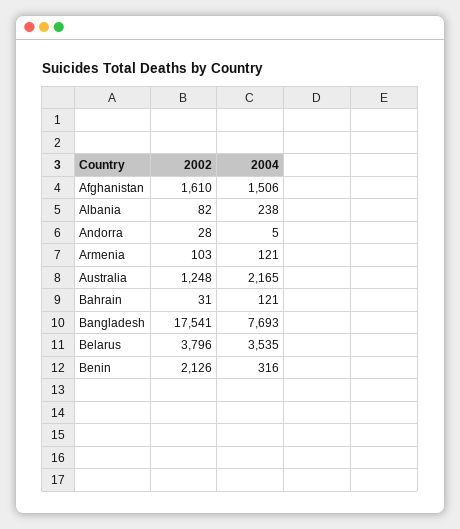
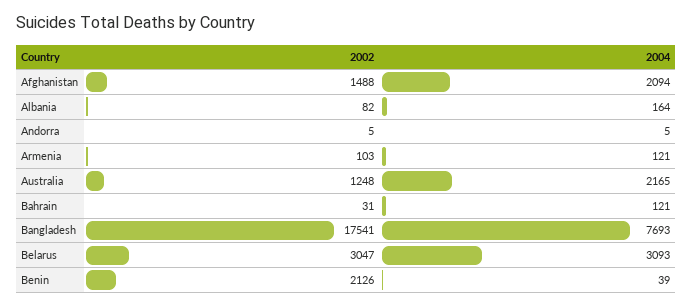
2002, Afghanistan: 1610 -> 1488
2004, Afghanistan: 1506 -> 2094
2004, Albania: 238 -> 164
2002, Andorra: 28 -> 5
2002, Belarus: 3796 -> 3047
2004, Belarus: 3535 -> 3093
2004, Benin: 316 -> 39

